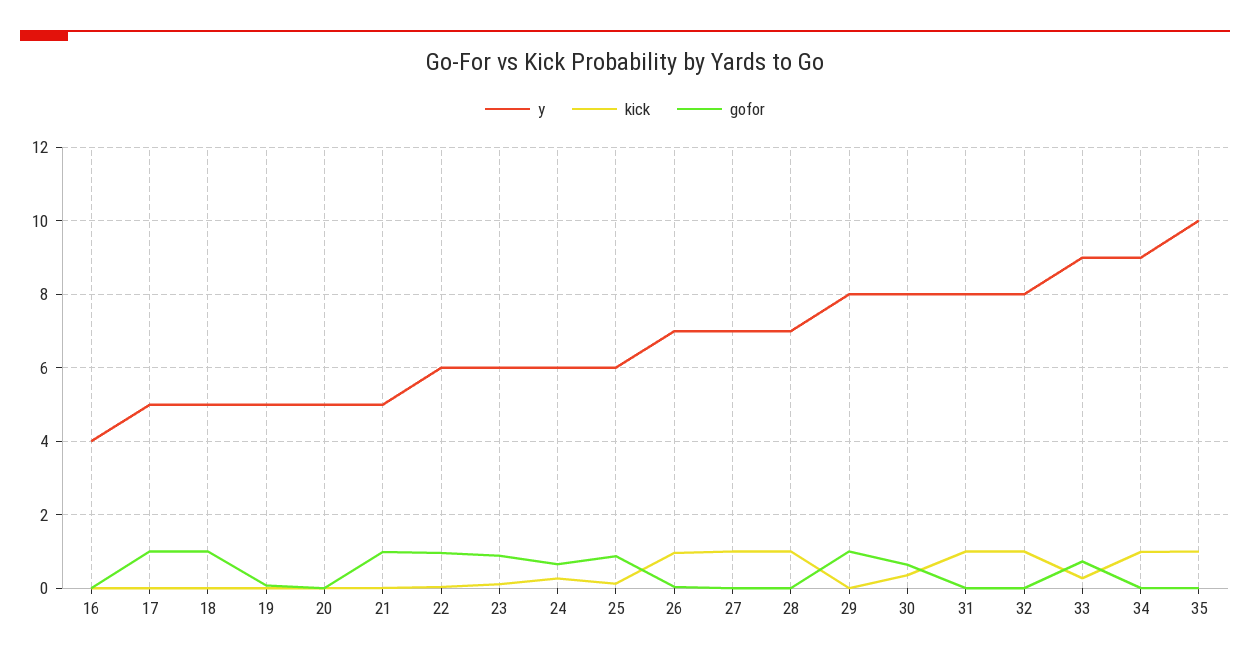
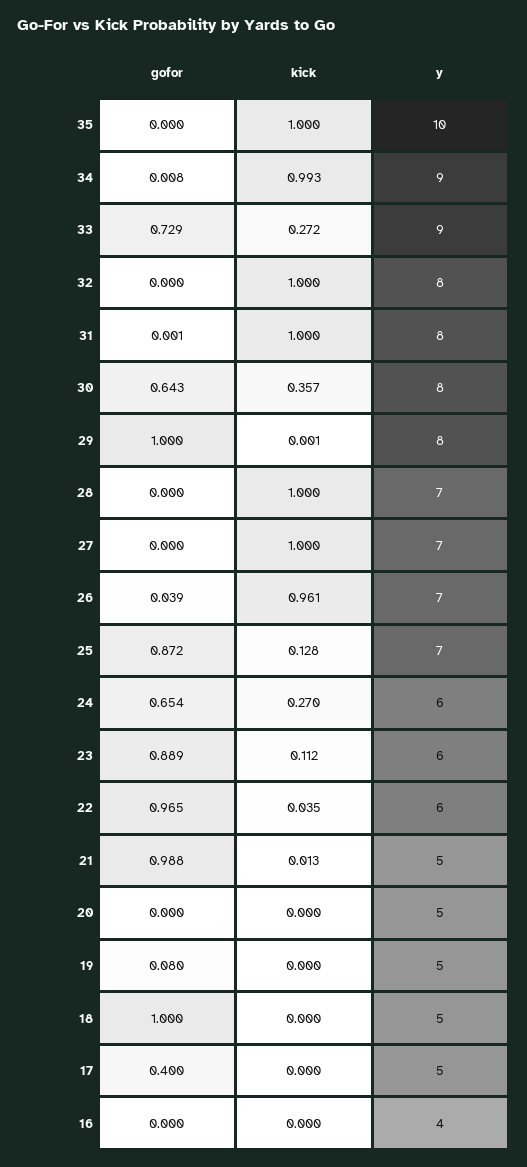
gofor, 17: 1 -> 0.4
y, 25: 6 -> 7

